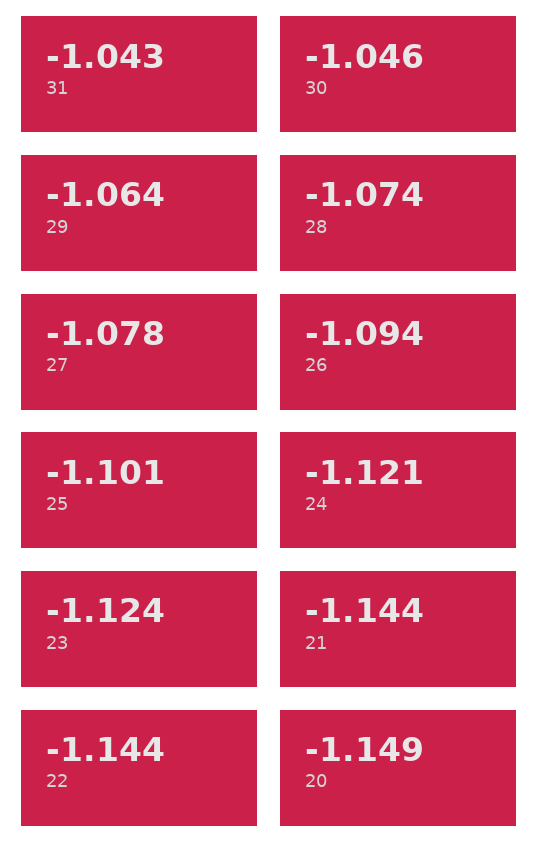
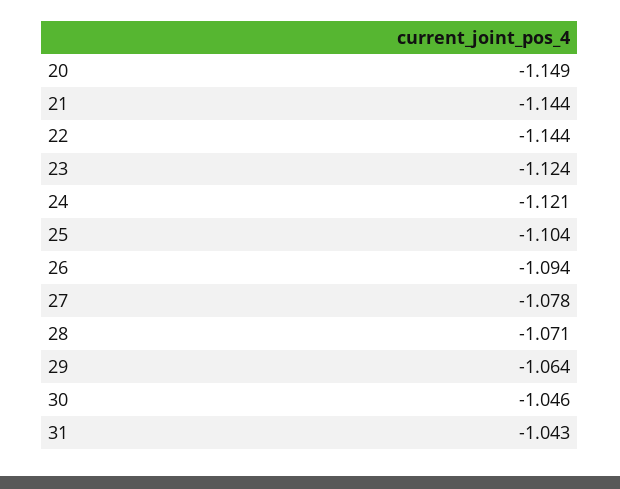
28: -1.074 -> -1.071
25: -1.101 -> -1.104

